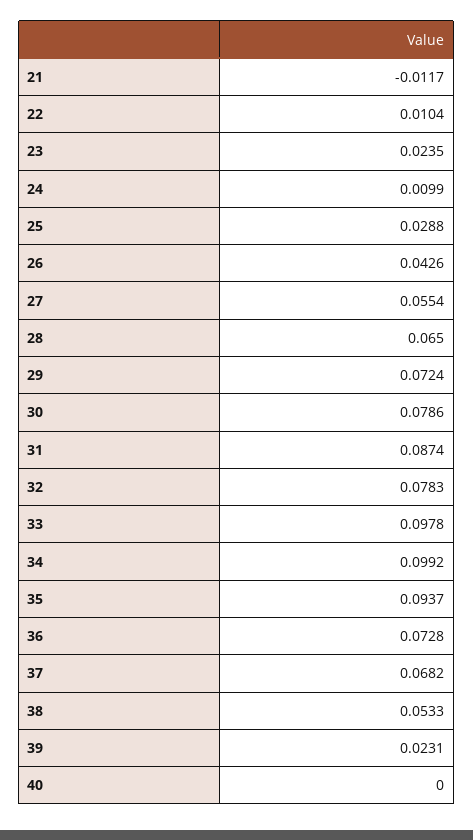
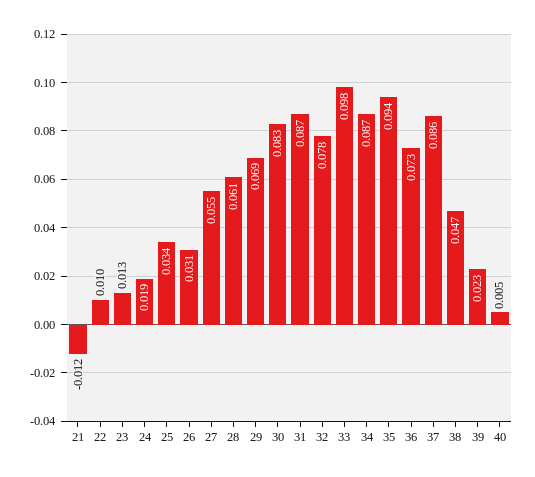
23: 0.0235 -> 0.013
24: 0.0099 -> 0.019
25: 0.0288 -> 0.034
26: 0.0426 -> 0.031
28: 0.065 -> 0.061
29: 0.0724 -> 0.069
30: 0.0786 -> 0.083
34: 0.0992 -> 0.087
37: 0.0682 -> 0.086
38: 0.0533 -> 0.047
40: 0 -> 0.005

